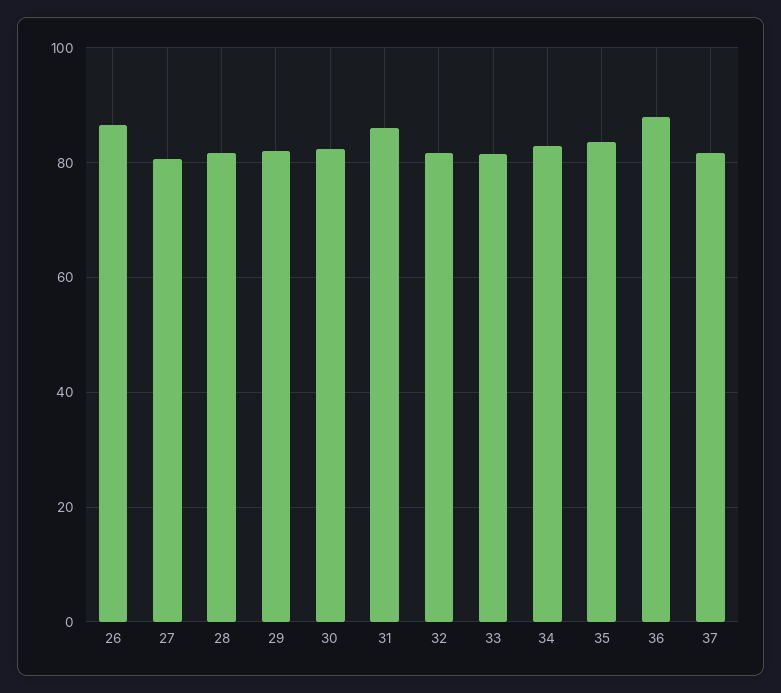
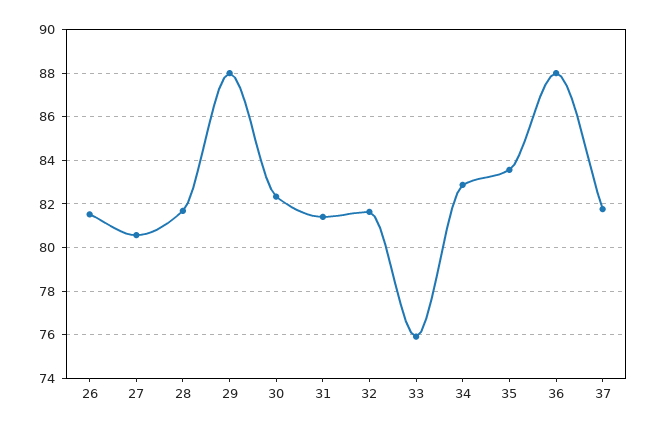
26: 86 -> 81.5
29: 82 -> 88
31: 86 -> 81.5
33: 82 -> 76

